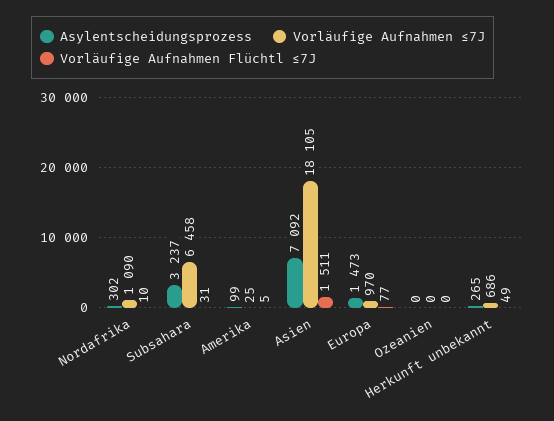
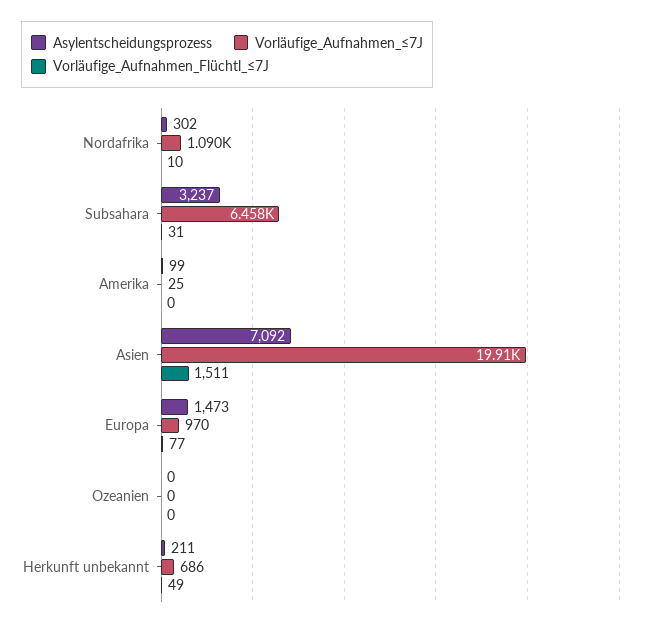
Vorläufige Aufnahmen Flüchtl ≤7J, Amerika: 5 -> 0
Vorläufige Aufnahmen ≤7J, Asien: 18105 -> 19910
Asylentscheidungsprozess, Herkunft unbekannt: 265 -> 211

